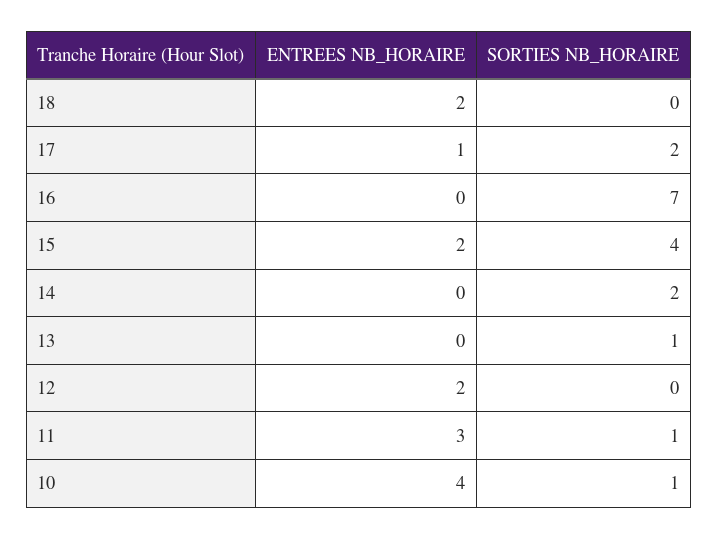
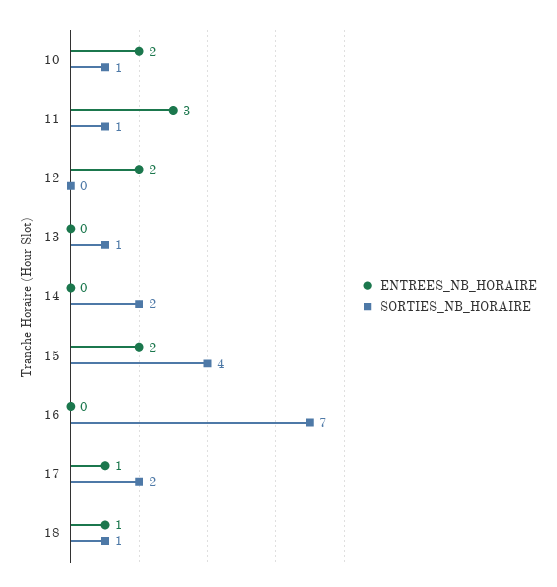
ENTREES NB_HORAIRE, 18: 2 -> 1
SORTIES NB_HORAIRE, 18: 0 -> 1
ENTREES NB_HORAIRE, 10: 4 -> 2

